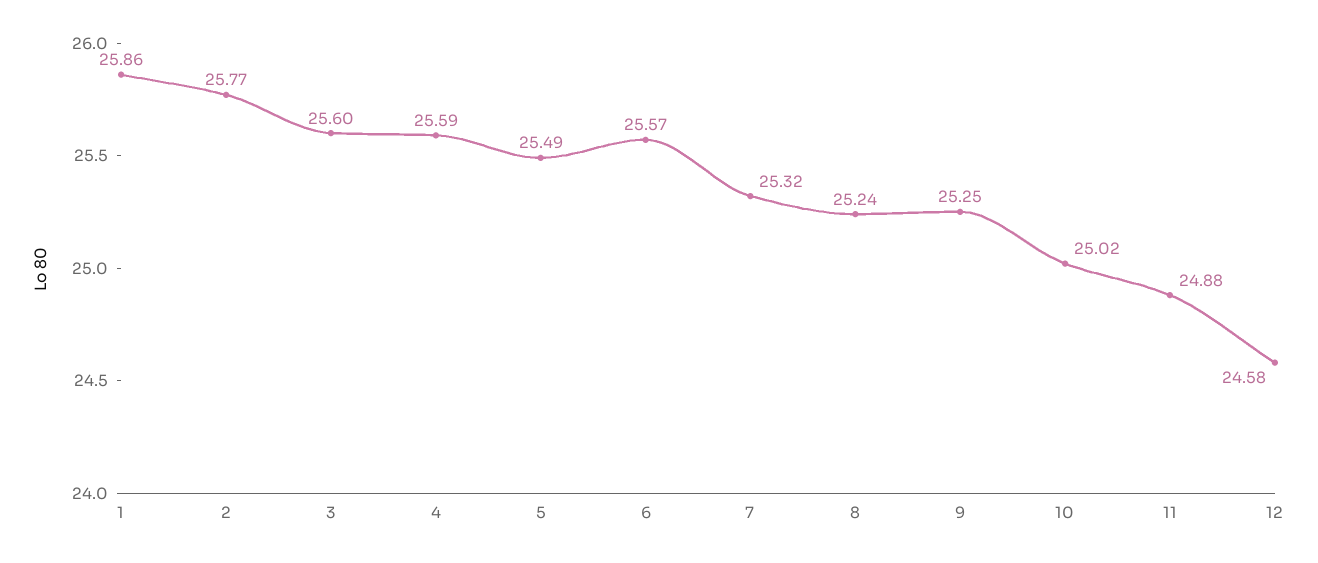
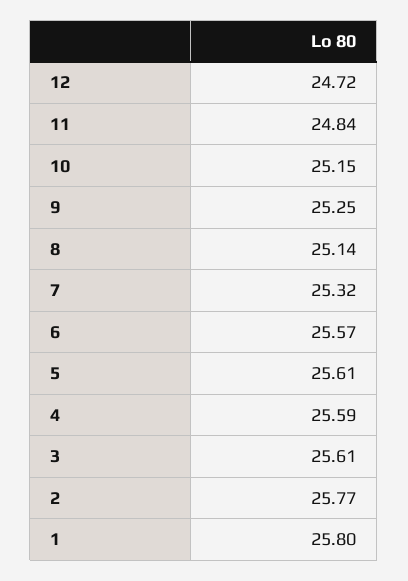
1: 25.86 -> 25.8
3: 25.6 -> 25.61
5: 25.49 -> 25.61
8: 25.24 -> 25.14
10: 25.02 -> 25.15
11: 24.88 -> 24.84
12: 24.58 -> 24.72

